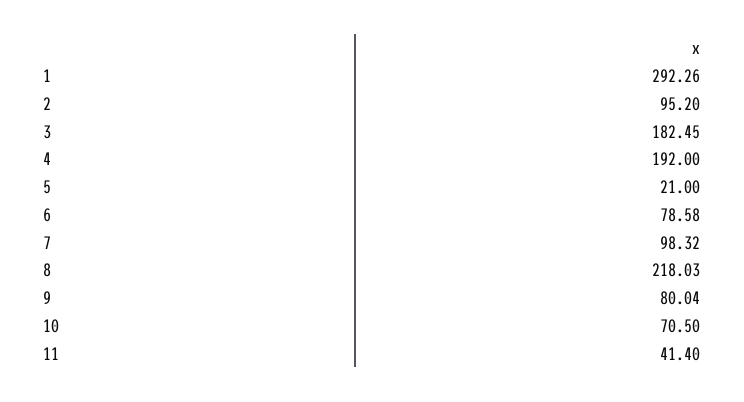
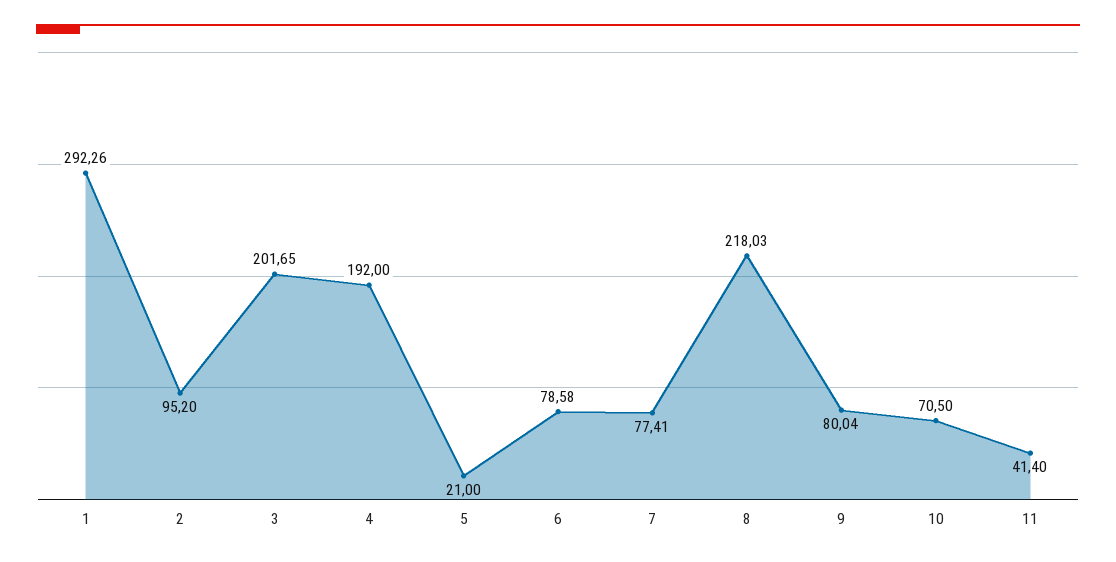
3: 182.45 -> 201.65
7: 98.32 -> 77.41

